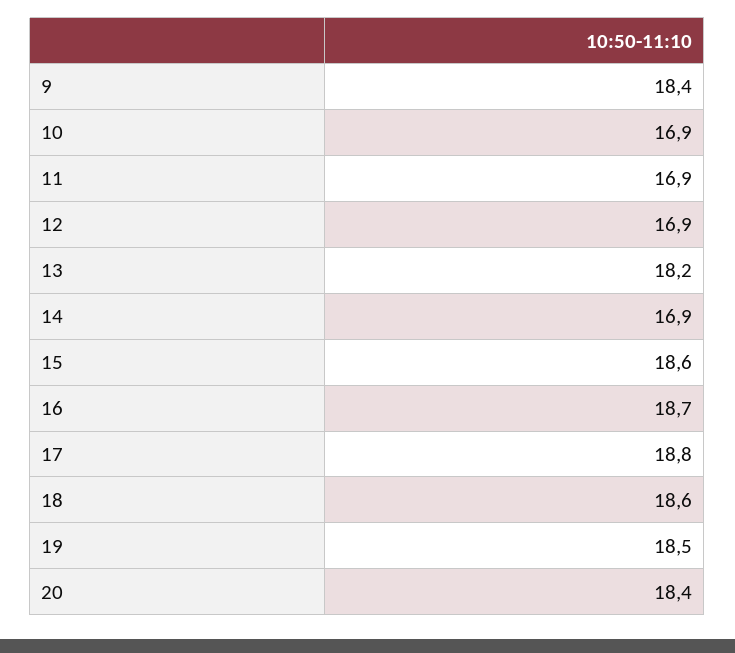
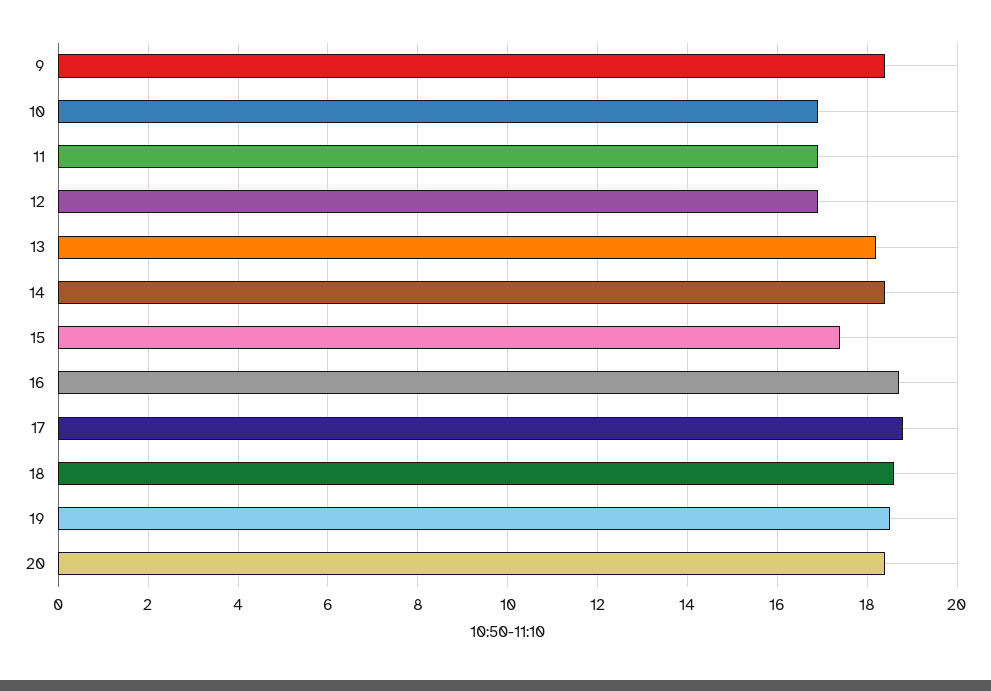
14: 16.9 -> 18.5
15: 18.6 -> 17.5

